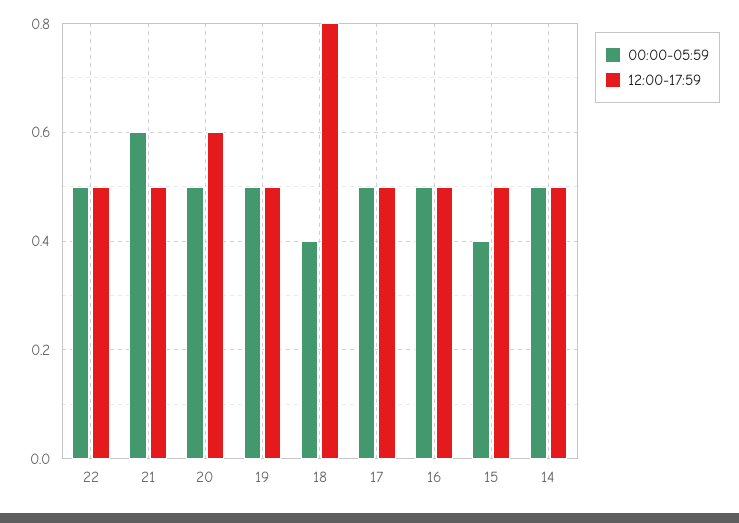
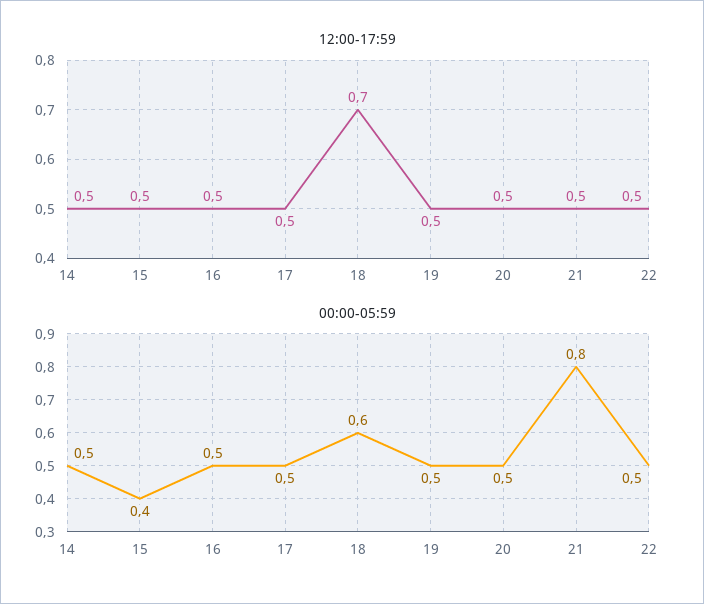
00:00-05:59, 21: 0.6 -> 0.8
12:00-17:59, 20: 0.6 -> 0.5
00:00-05:59, 18: 0.4 -> 0.6
12:00-17:59, 18: 0.8 -> 0.7

